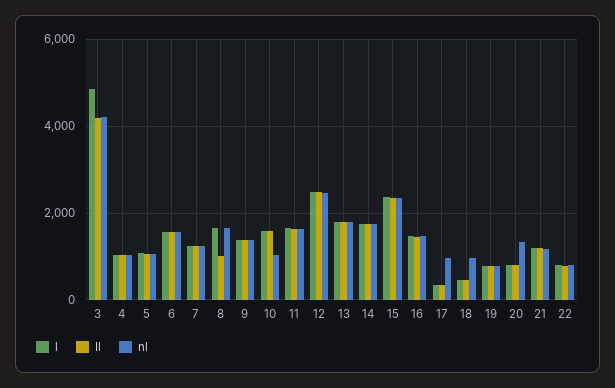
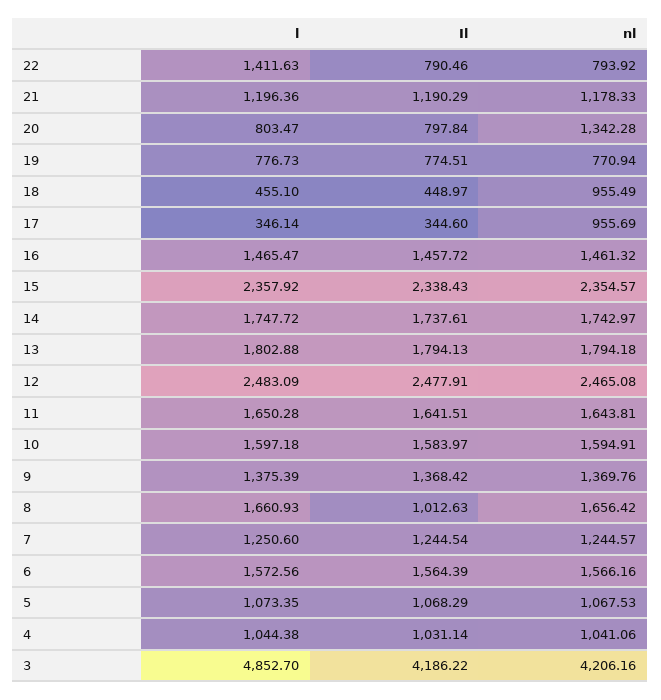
nl, 10: 1000 -> 1594.91
l, 22: 800 -> 1411.63

